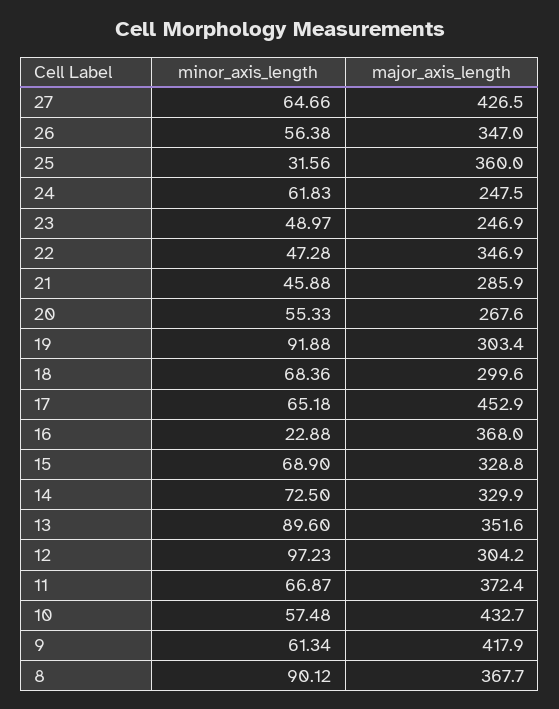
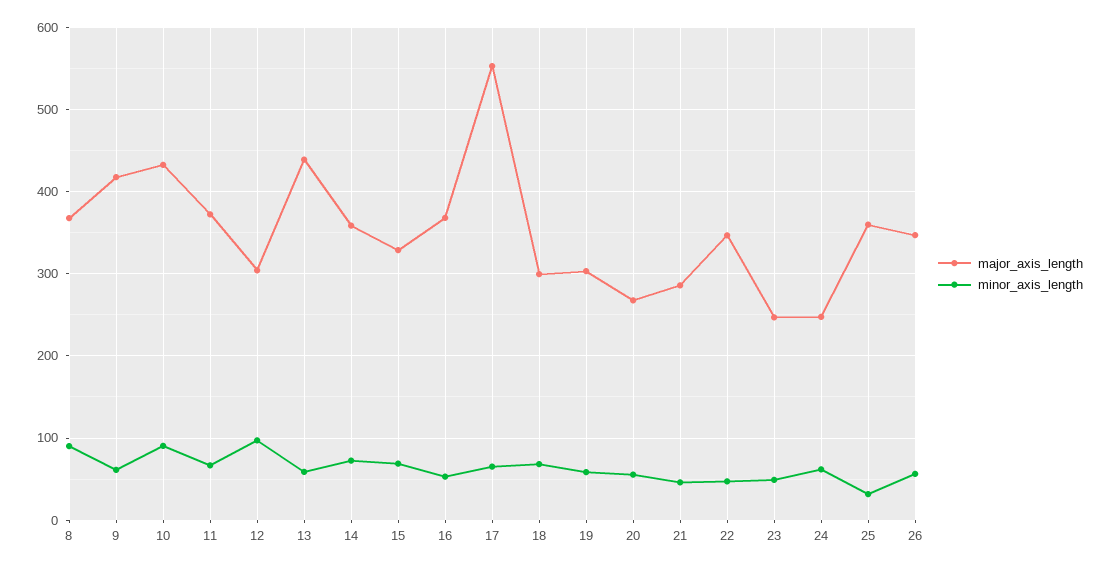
minor_axis_length, 27: 64.66 -> none
major_axis_length, 27: 426.5 -> none
minor_axis_length, 19: 91.88 -> 60
major_axis_length, 17: 452.9 -> 550
minor_axis_length, 16: 22.88 -> 50
major_axis_length, 14: 329.9 -> 360
minor_axis_length, 13: 89.6 -> 60
major_axis_length, 13: 351.6 -> 440
minor_axis_length, 10: 57.48 -> 90

